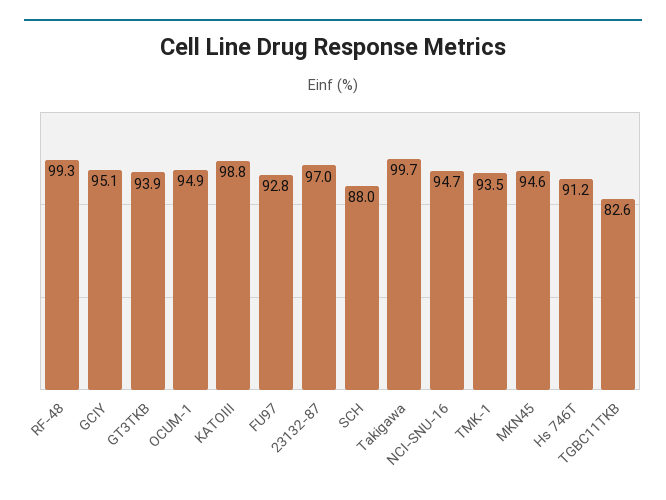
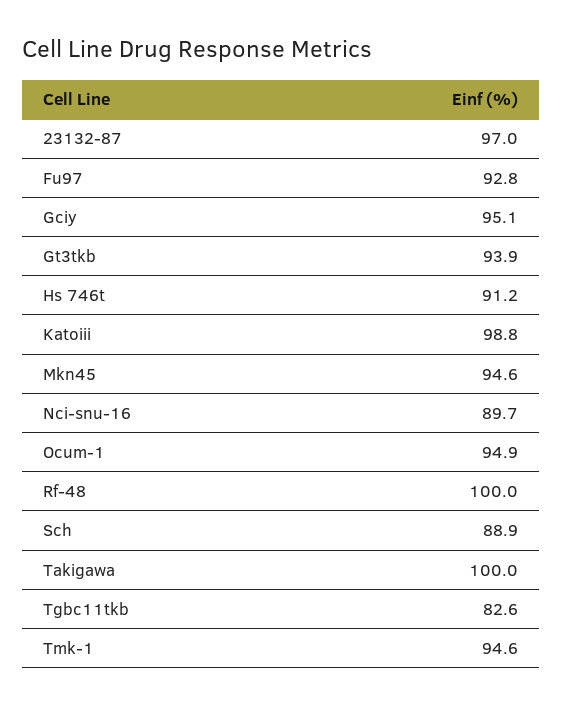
RF-48: 99.3 -> 100
SCH: 88 -> 88.9
Takigawa: 99.7 -> 100
NCI-SNU-16: 94.7 -> 89.7
TMK-1: 93.5 -> 94.6

